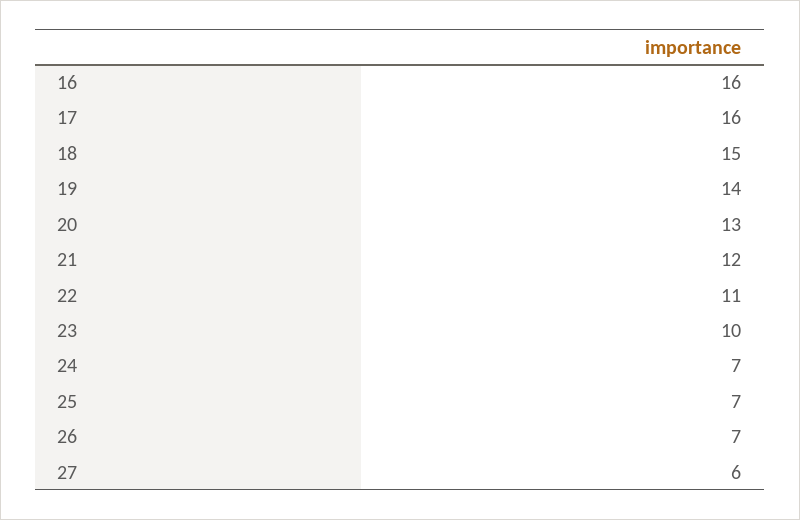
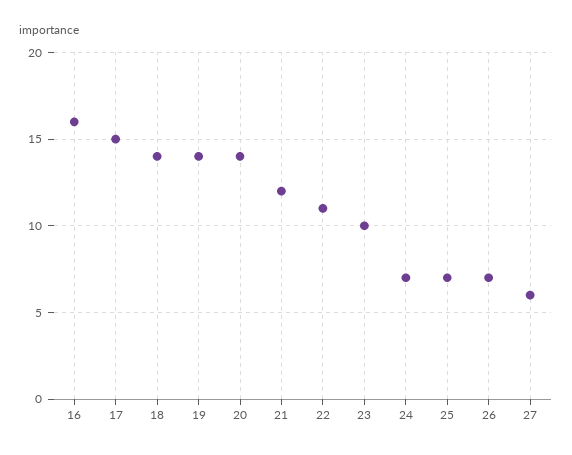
17: 16 -> 15
18: 15 -> 14
20: 13 -> 14

